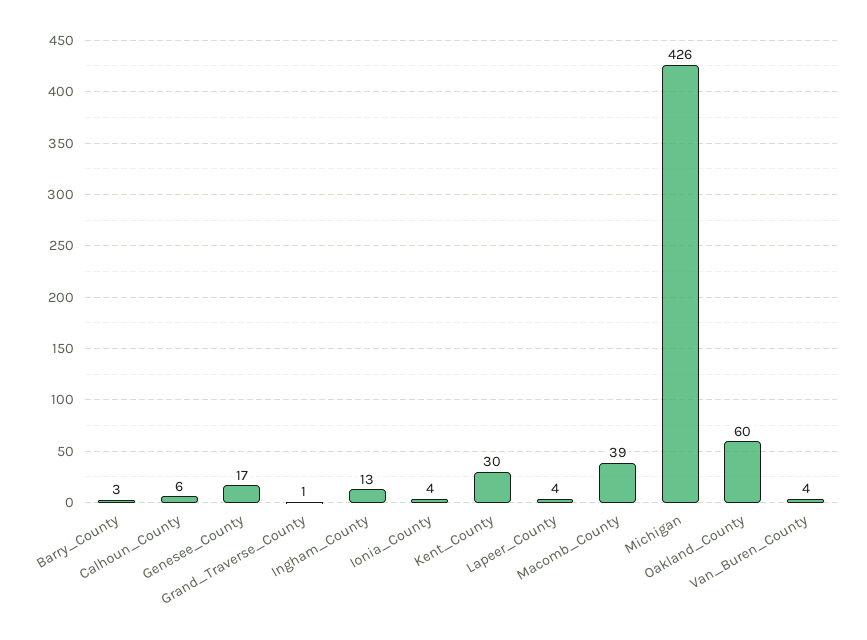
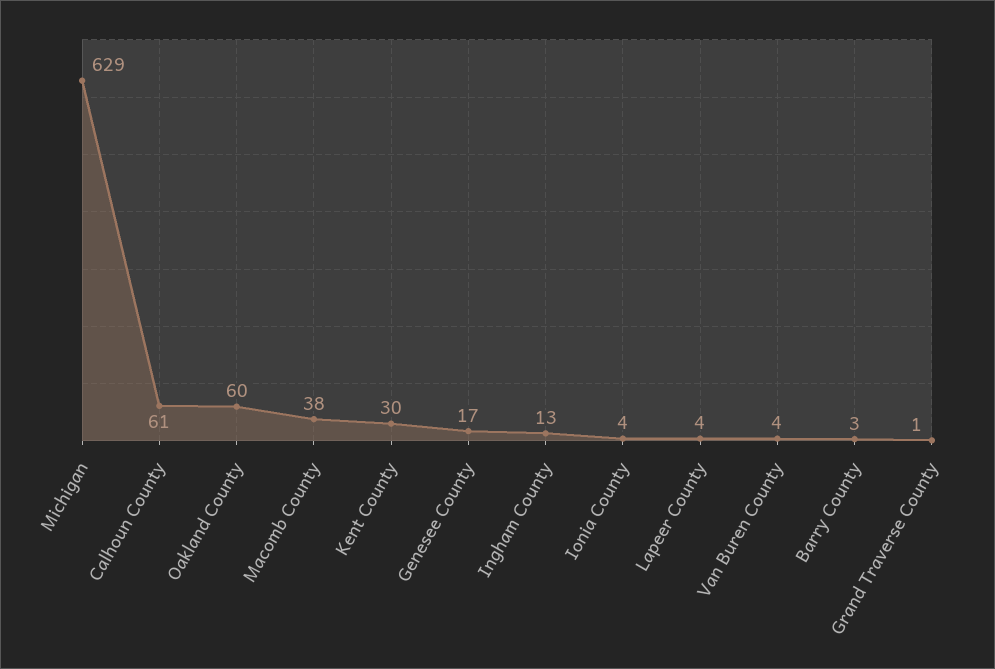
Calhoun_County: 6 -> 61
Macomb_County: 39 -> 38
Michigan: 426 -> 629

